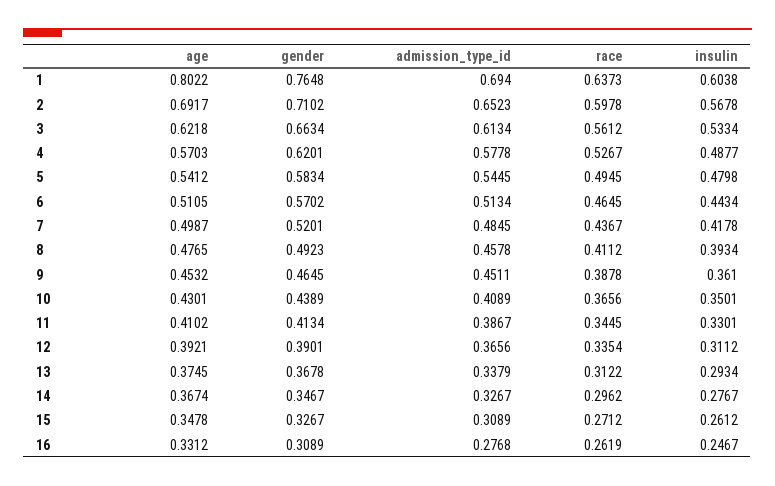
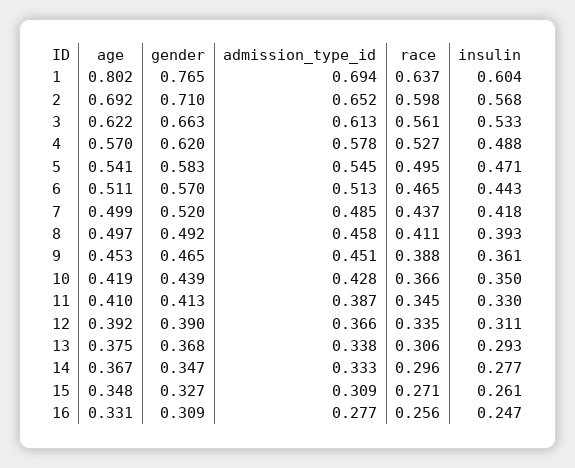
insulin, 5: 0.4798 -> 0.471
age, 8: 0.4765 -> 0.497
age, 10: 0.4301 -> 0.419
admission_type_id, 10: 0.4089 -> 0.428
race, 13: 0.3122 -> 0.306
admission_type_id, 14: 0.3267 -> 0.333
race, 16: 0.2619 -> 0.256

